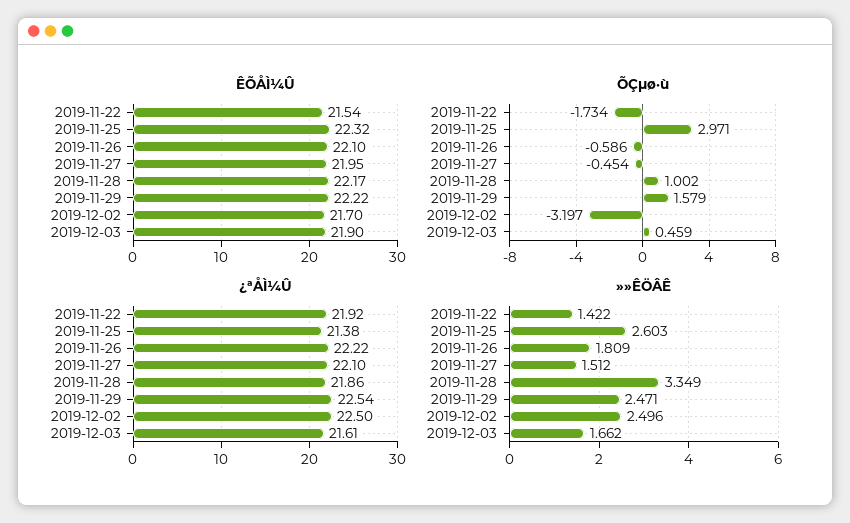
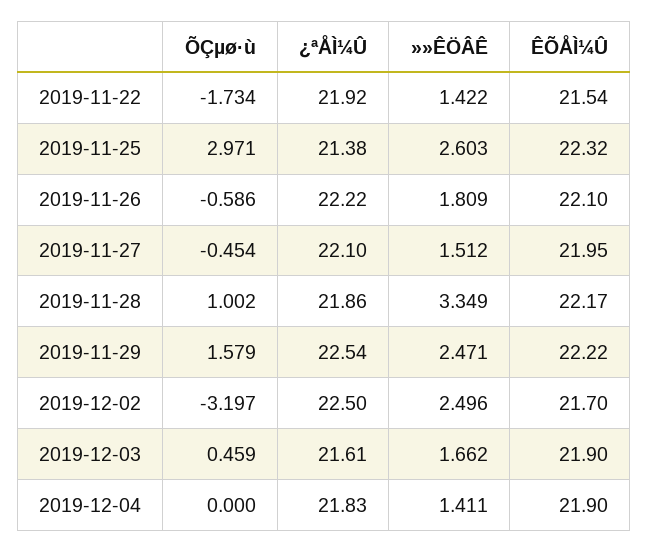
ÕÇµø·ù, 2019-12-04: none -> 0
¿ªÅÌ¼Û, 2019-12-04: none -> 21.83
»»ÊÖÂÊ, 2019-12-04: none -> 1.411
ÊÕÅÌ¼Û, 2019-12-04: none -> 21.9

